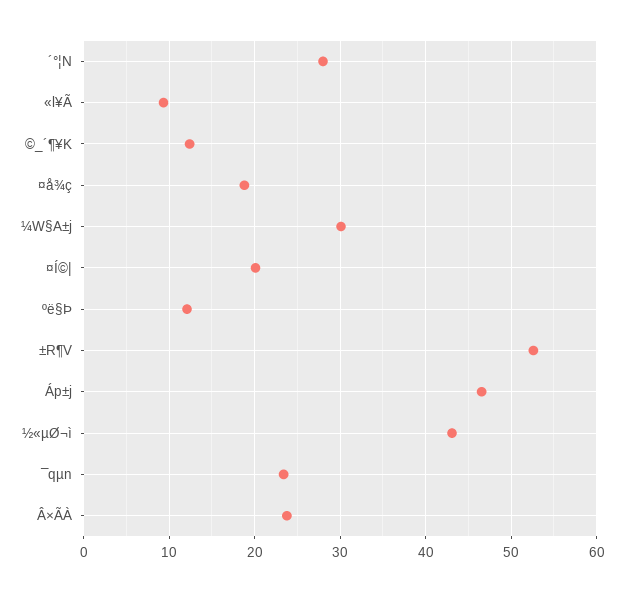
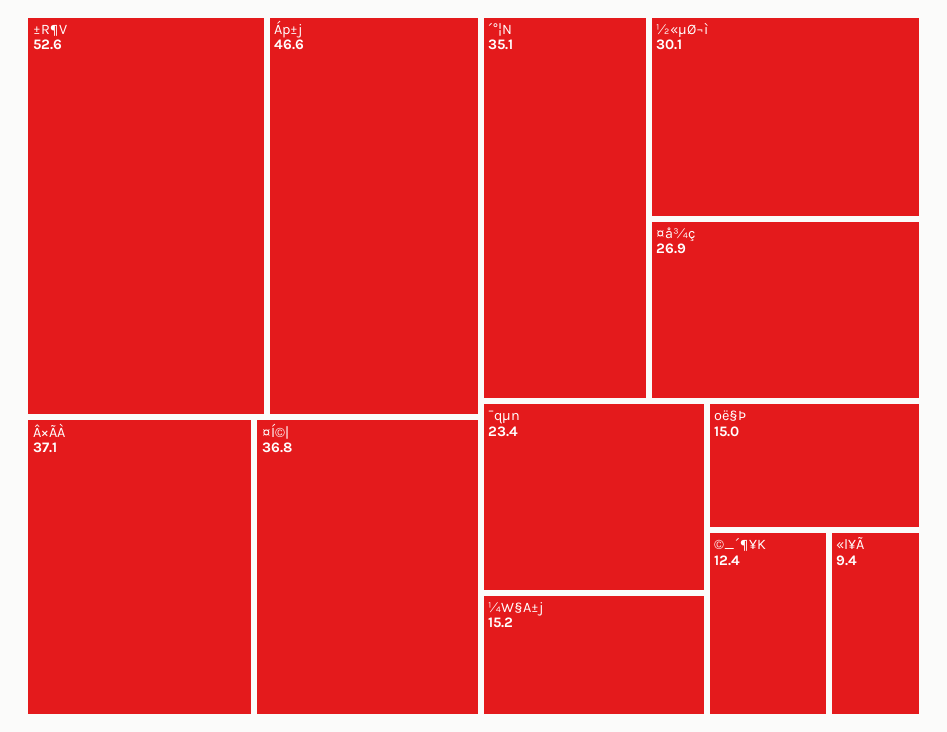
´°¦N: 28 -> 35.1
¤å¾ç: 19 -> 26.9
¼W§A±j: 30 -> 15.2
¤Í©|: 20 -> 36.8
ºë§Þ: 12 -> 15
½«µØ¬ì: 43 -> 30.1
Â×ÃÀ: 24 -> 37.1

